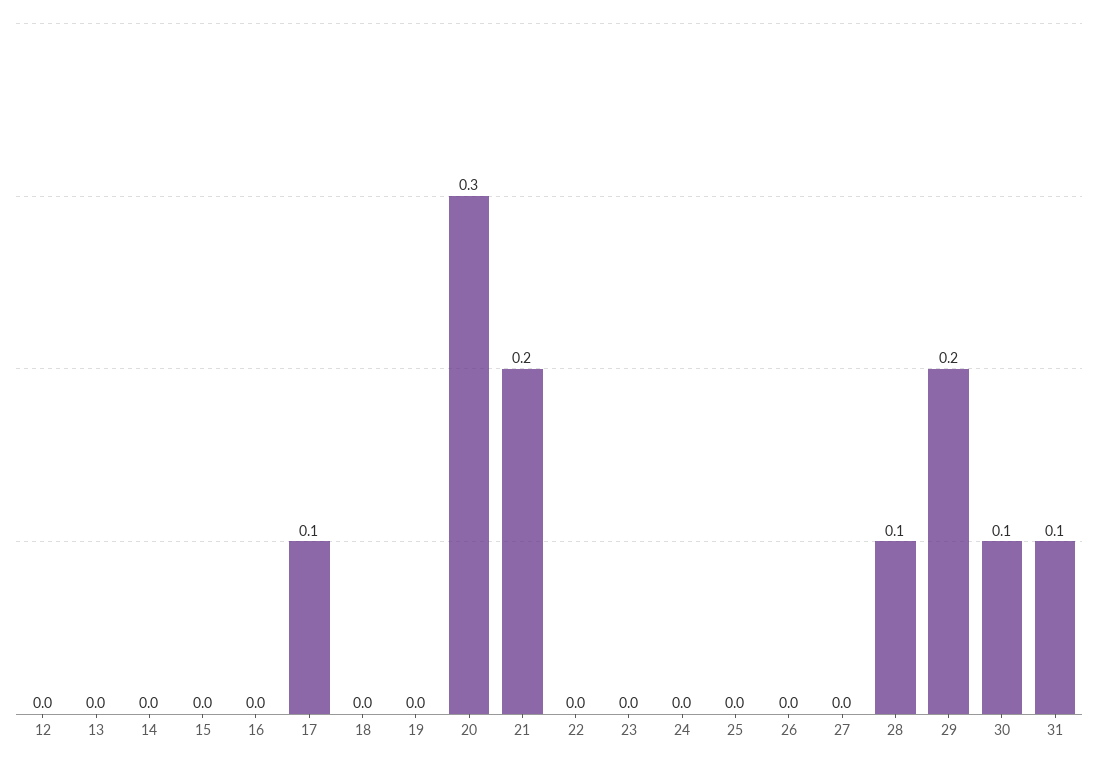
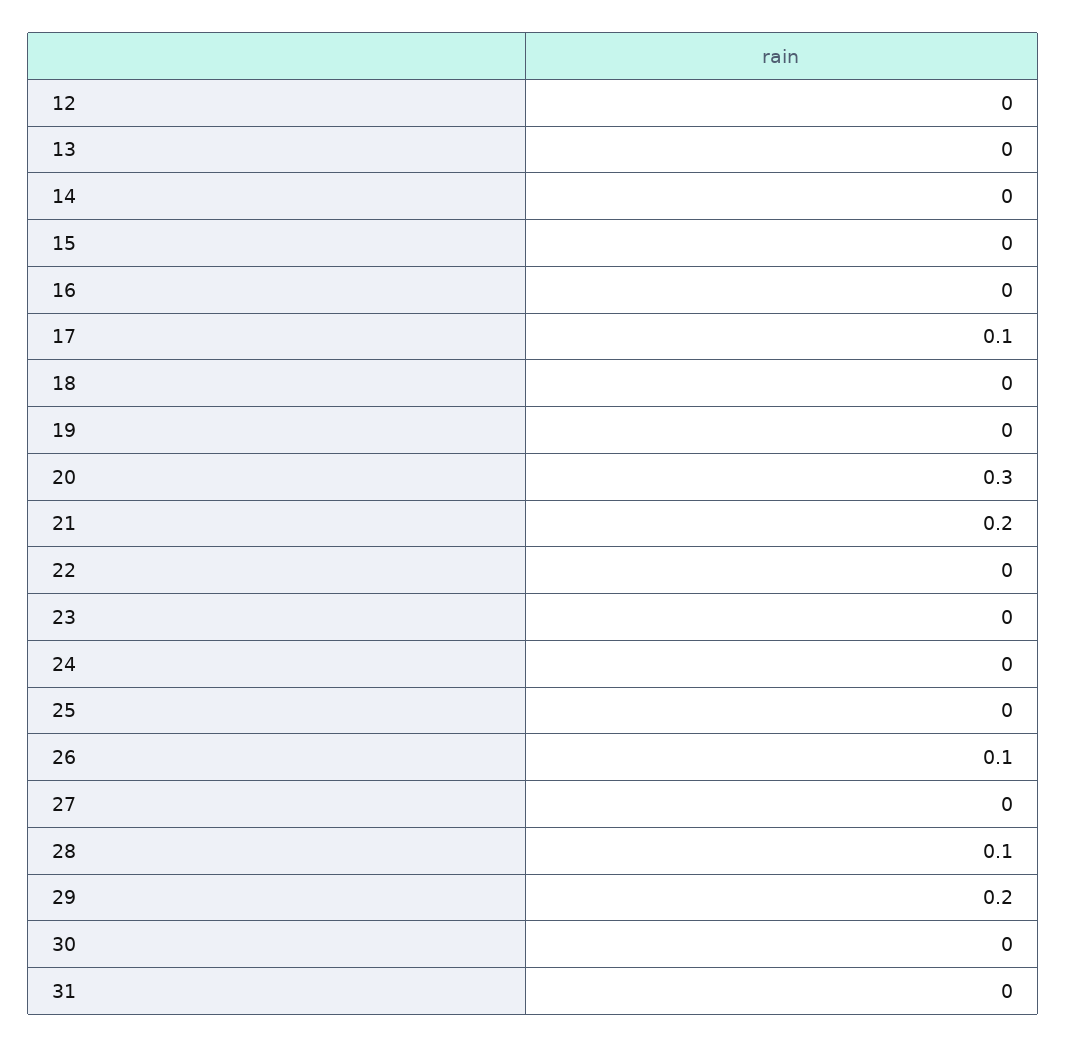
26: 0 -> 0.1
30: 0.1 -> 0
31: 0.1 -> 0

